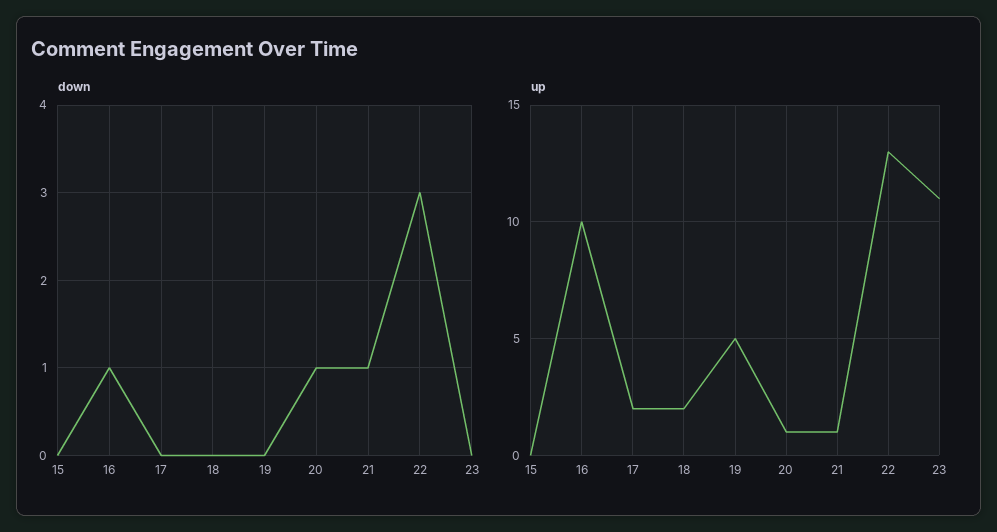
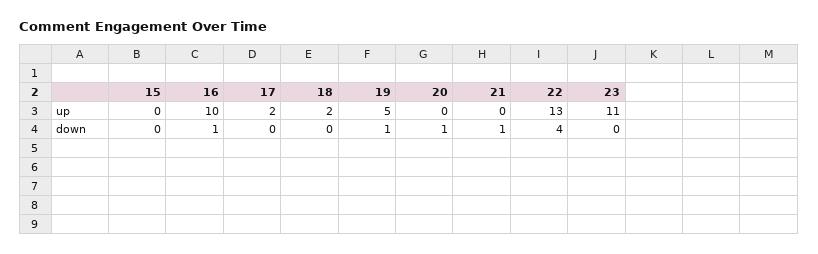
down, 19: 0 -> 1
down, 22: 3 -> 4
up, 20: 1 -> 0
up, 21: 1 -> 0

